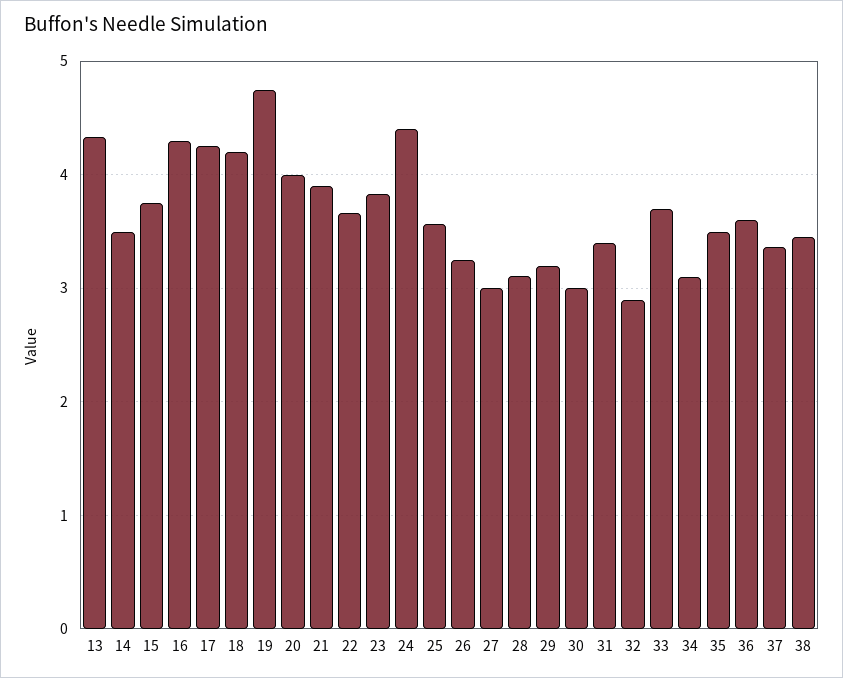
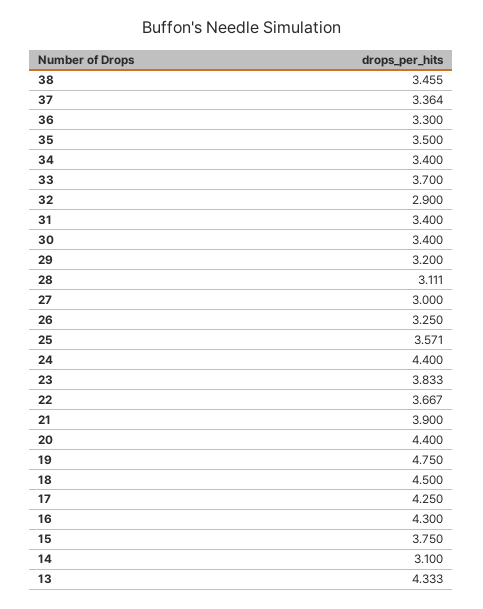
14: 3.5 -> 3.1
18: 4.2 -> 4.5
20: 4 -> 4.4
30: 3 -> 3.4
34: 3.1 -> 3.4
36: 3.6 -> 3.3

